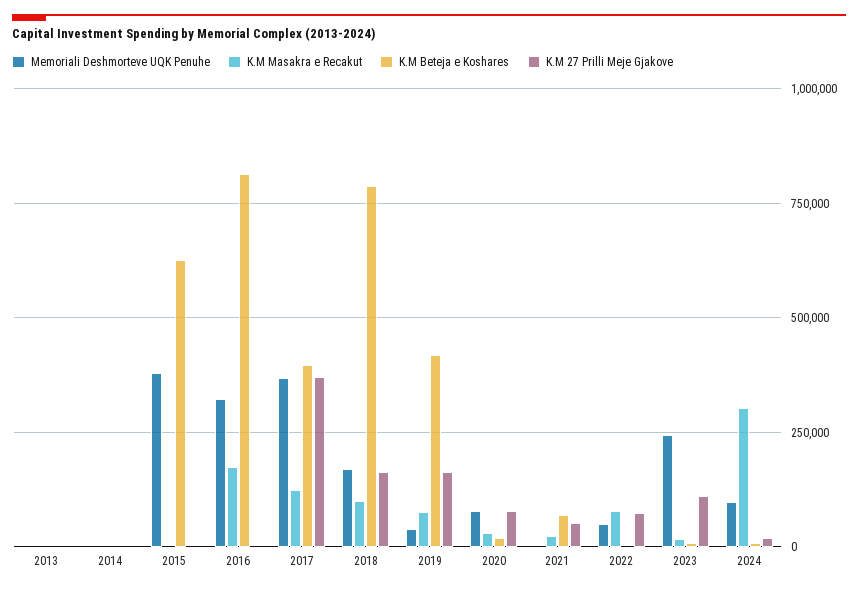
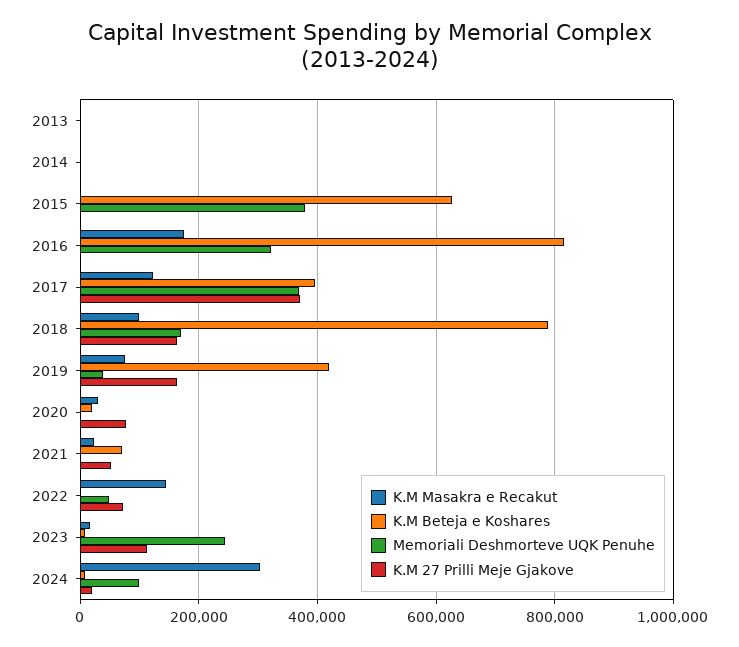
Memoriali Deshmorteve UQK Penuhe, 2020: 75000 -> 0
K.M Masakra e Recakut, 2022: 75000 -> 140000

